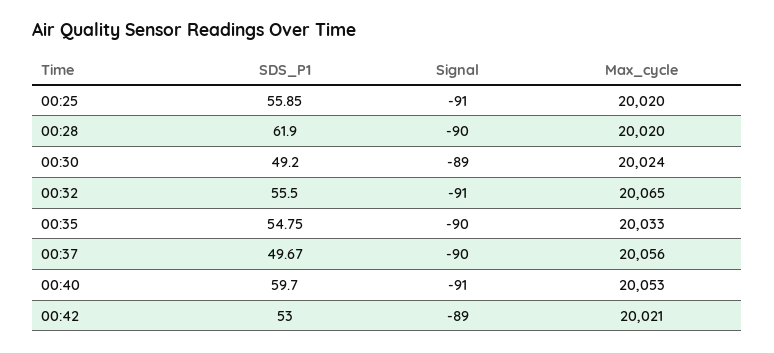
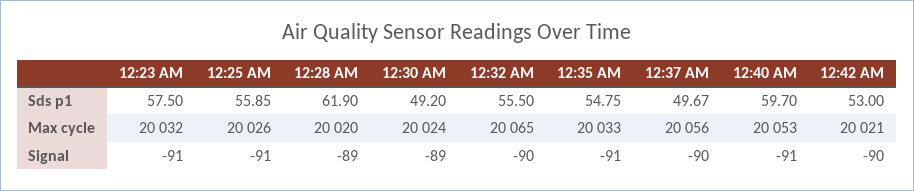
Max_cycle, 00:25: 20020 -> 20026
Signal, 00:28: -90 -> -89
Signal, 00:32: -91 -> -90
Signal, 00:35: -90 -> -91
Signal, 00:42: -89 -> -90
SDS_P1, 12:23 AM: none -> 57.5
Max_cycle, 12:23 AM: none -> 20032
Signal, 12:23 AM: none -> -91

